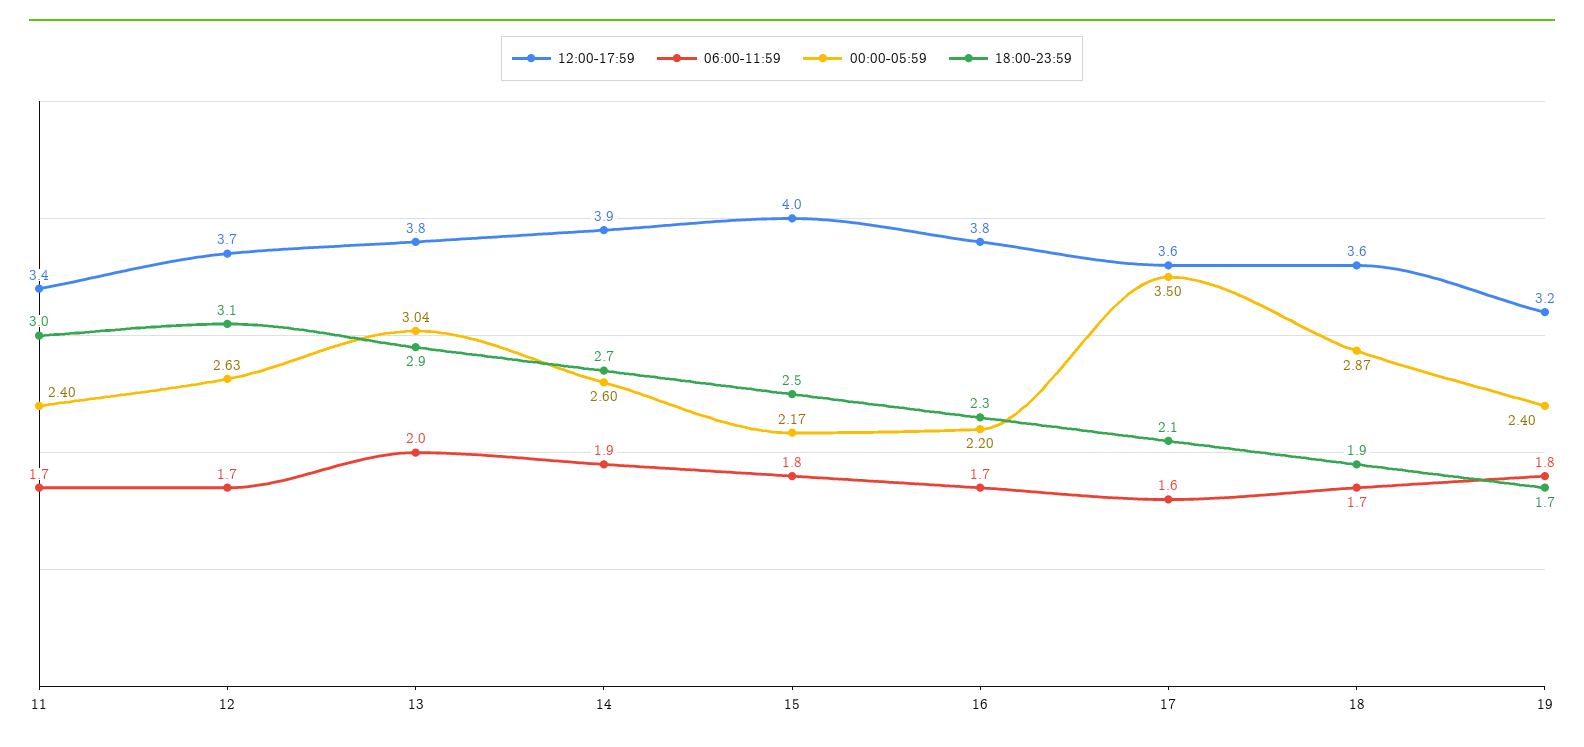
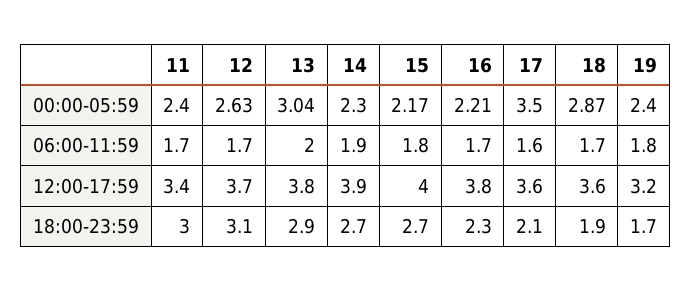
00:00-05:59, 14: 2.6 -> 2.3
18:00-23:59, 15: 2.5 -> 2.7
00:00-05:59, 16: 2.2 -> 2.21

